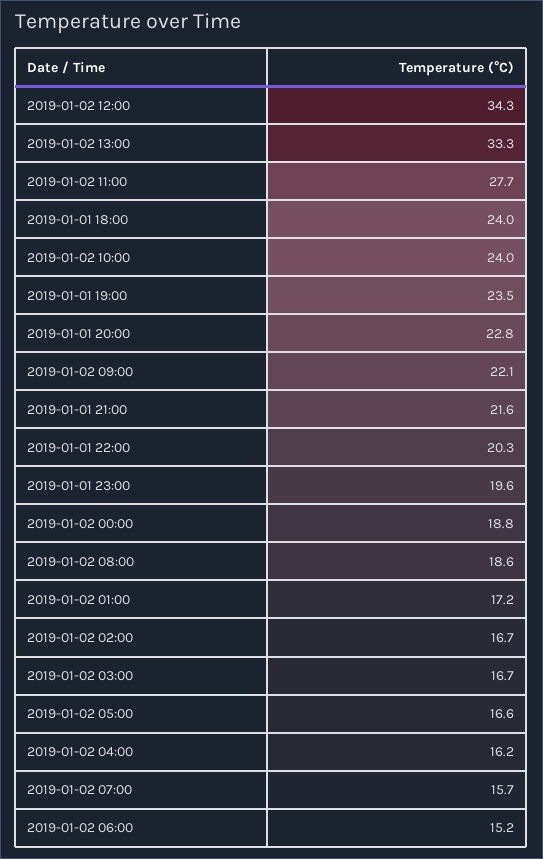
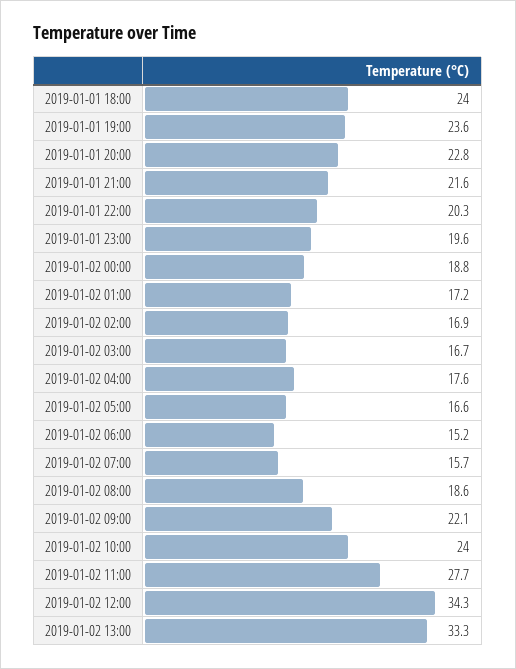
2019-01-01 19:00: 23.5 -> 23.6
2019-01-02 02:00: 16.7 -> 16.9
2019-01-02 04:00: 16.2 -> 17.6

